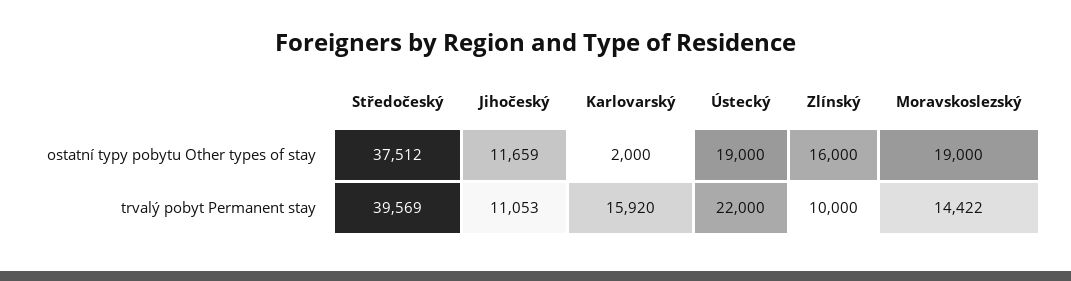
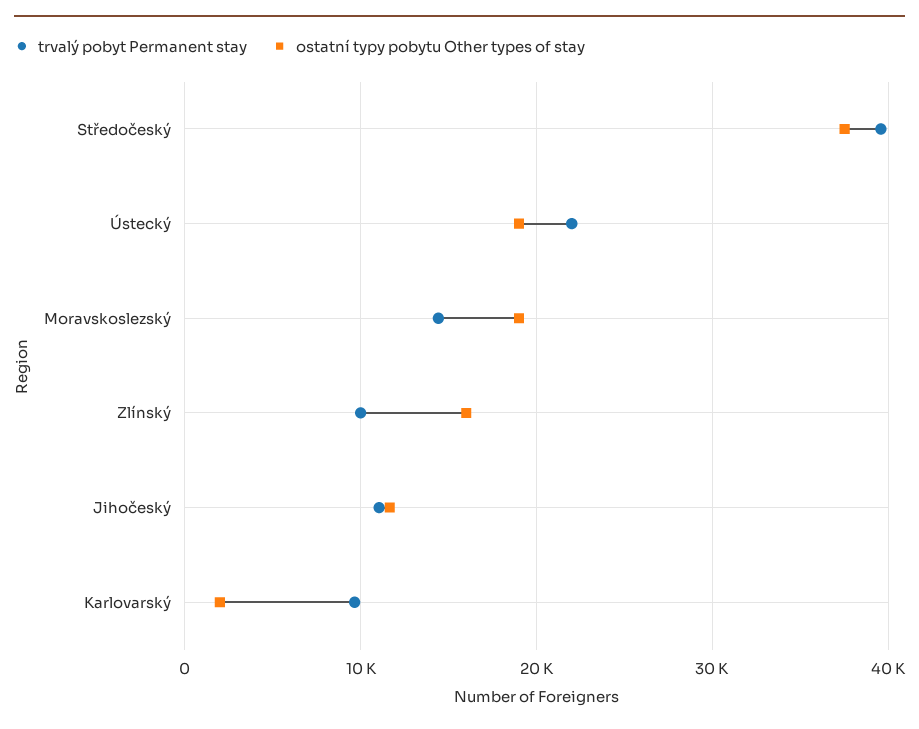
trvalý pobyt Permanent stay, Karlovarský: 15920 -> 10000

